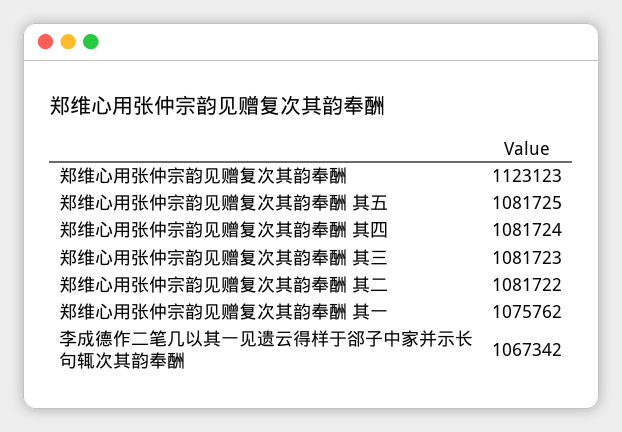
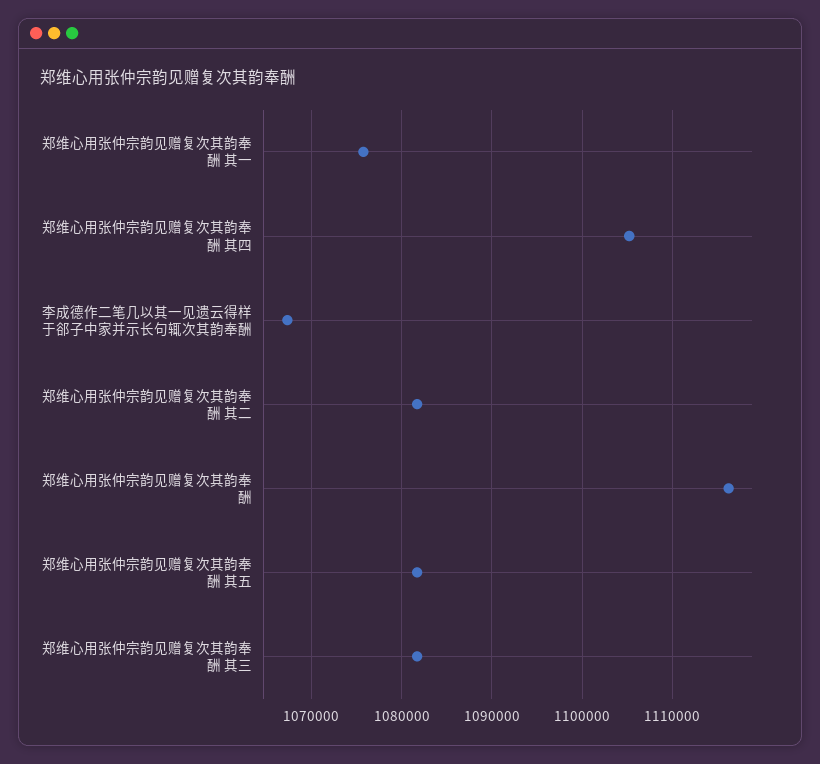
郑维心用张仲宗韵见赠复次其韵奉酬: 1123123 -> 1116000
郑维心用张仲宗韵见赠复次其韵奉酬 其四: 1081724 -> 1105000

